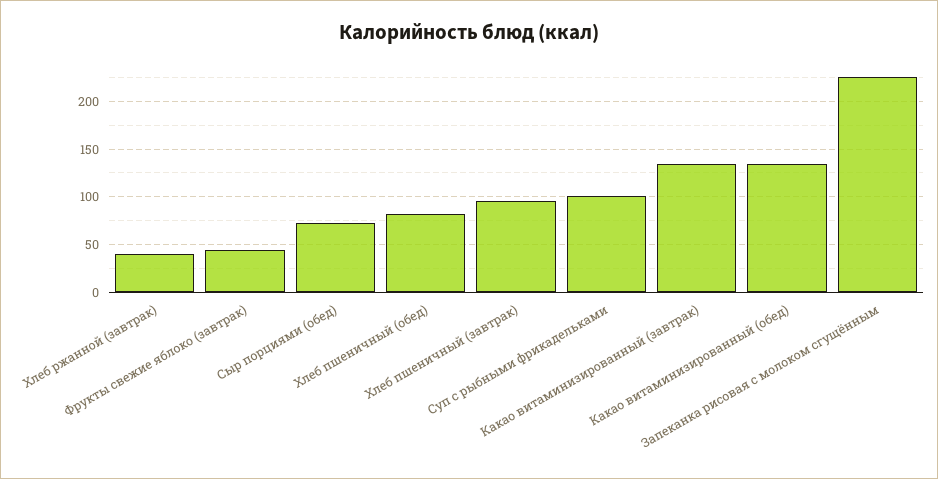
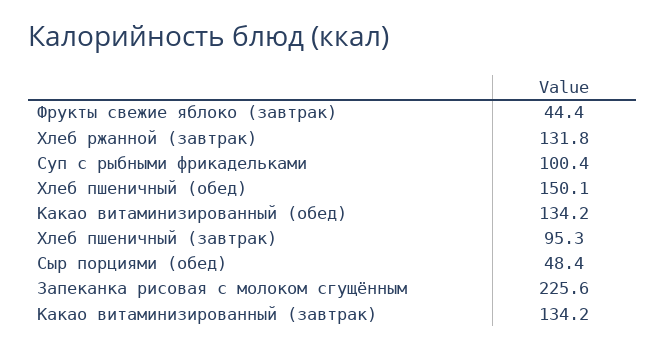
Хлеб ржанной (завтрак): 40 -> 131.8
Сыр порциями (обед): 70 -> 48.4
Хлеб пшеничный (обед): 80 -> 150.1

